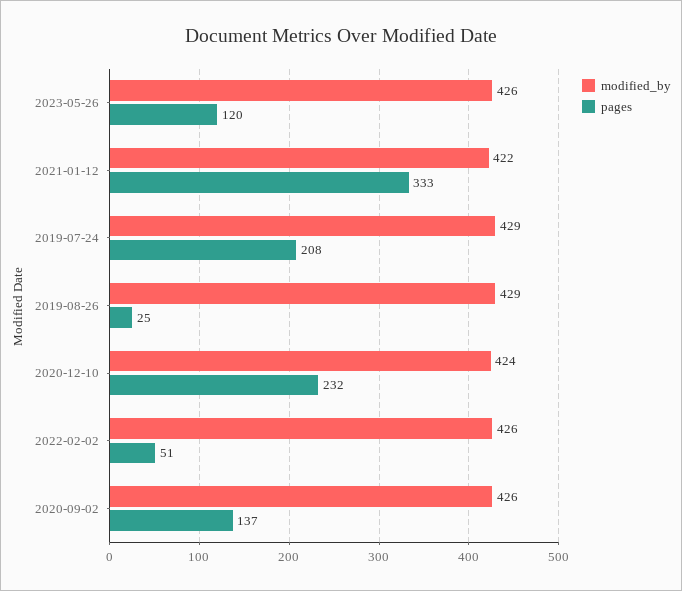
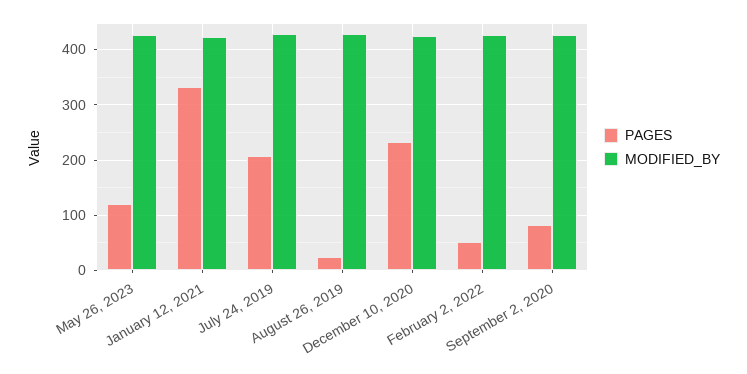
pages, 2020-09-02: 137 -> 80

